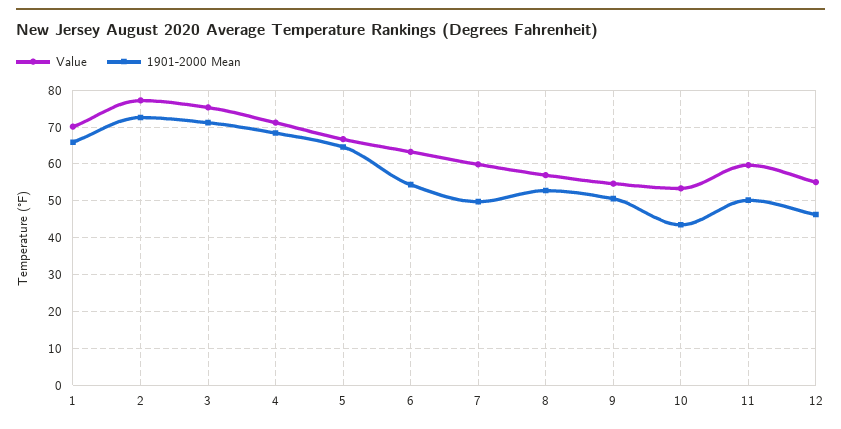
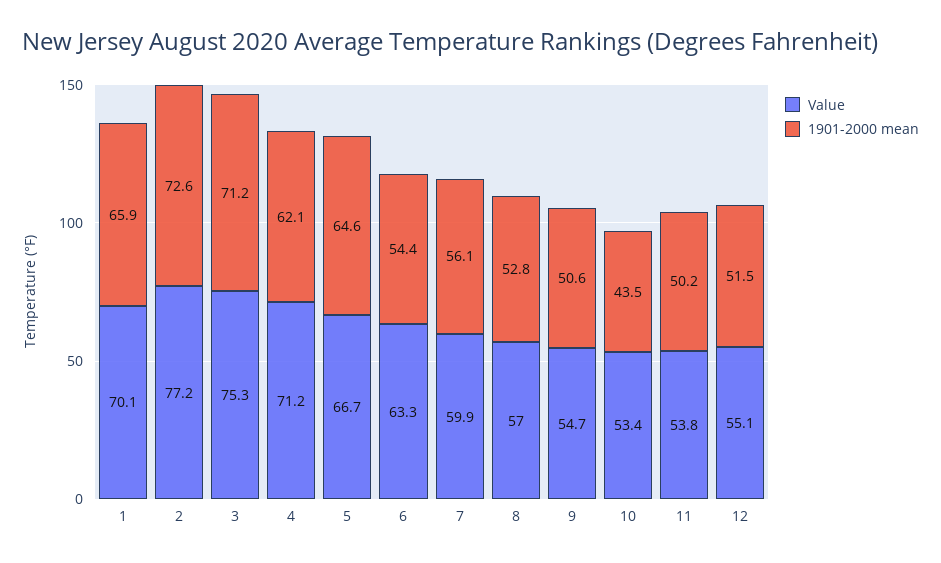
1901-2000 Mean, 4: 68 -> 62.1
1901-2000 Mean, 7: 50 -> 56.1
Value, 11: 60 -> 53.8
1901-2000 Mean, 12: 46 -> 51.5

